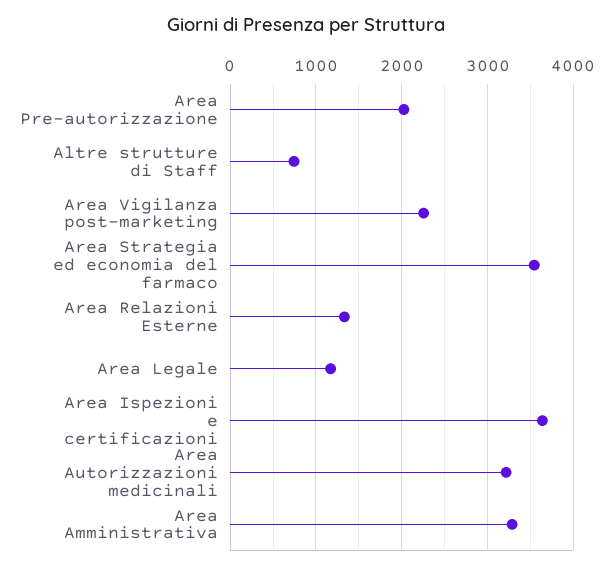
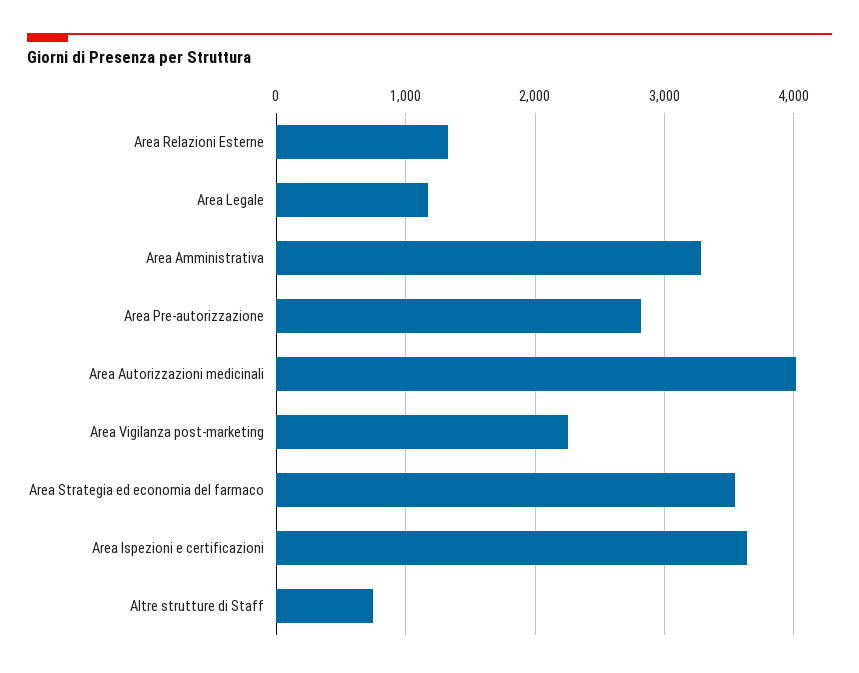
Area Pre-autorizzazione: 2000 -> 2800
Area Autorizzazioni medicinali: 3200 -> 4000

